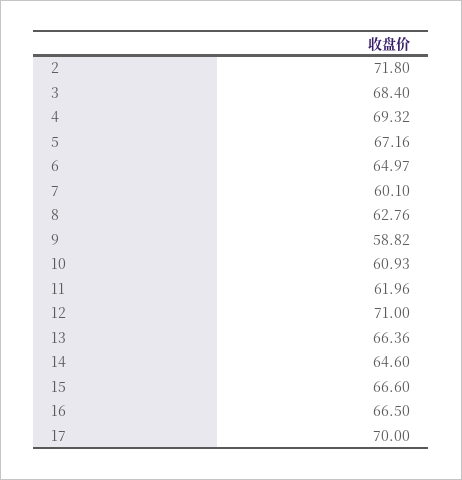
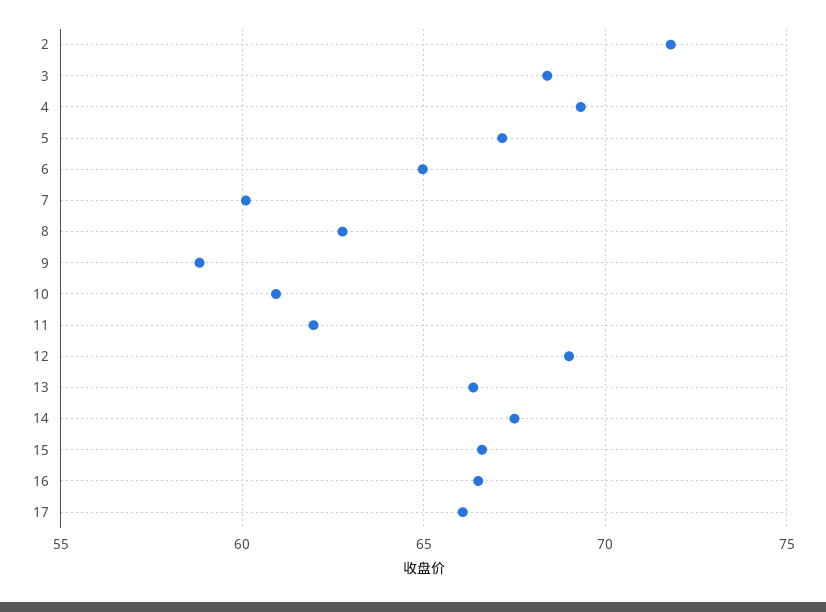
12: 71 -> 69
14: 64.6 -> 67.5
17: 70 -> 66

